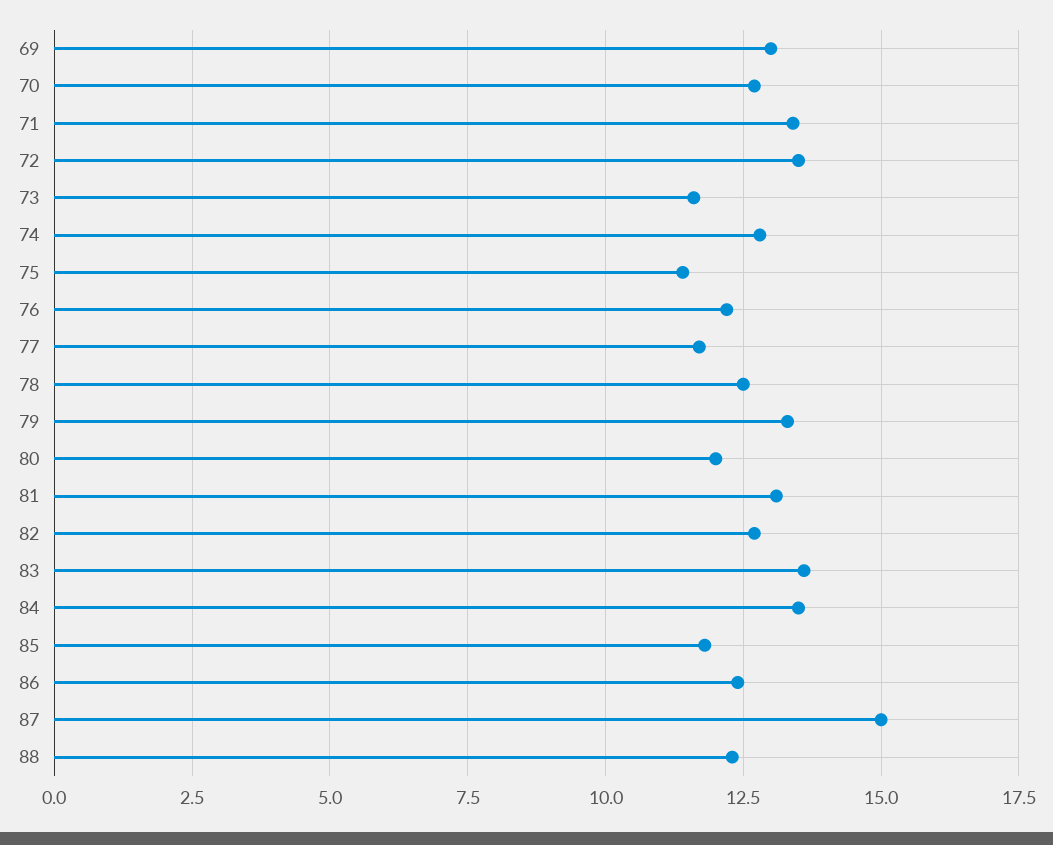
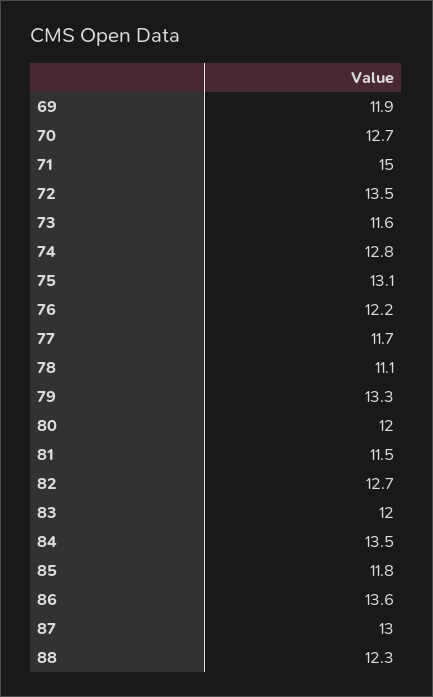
69: 13 -> 11.9
71: 13.5 -> 15
75: 11.5 -> 13.1
78: 12.5 -> 11.1
81: 13 -> 11.5
83: 13.5 -> 12
86: 12.5 -> 13.6
87: 15 -> 13

